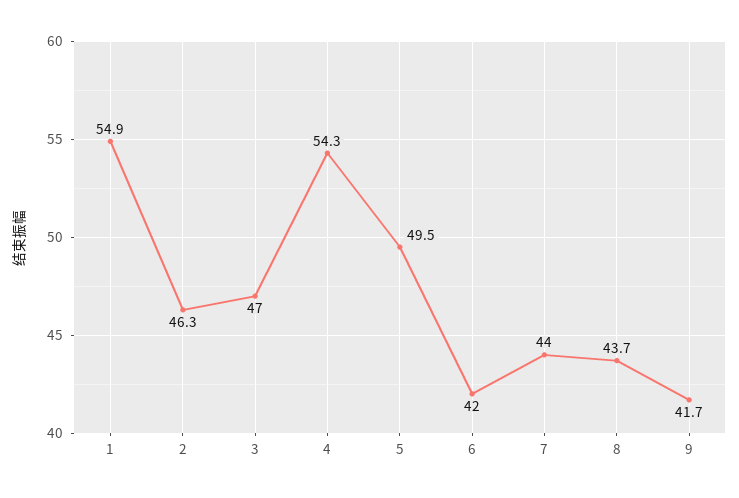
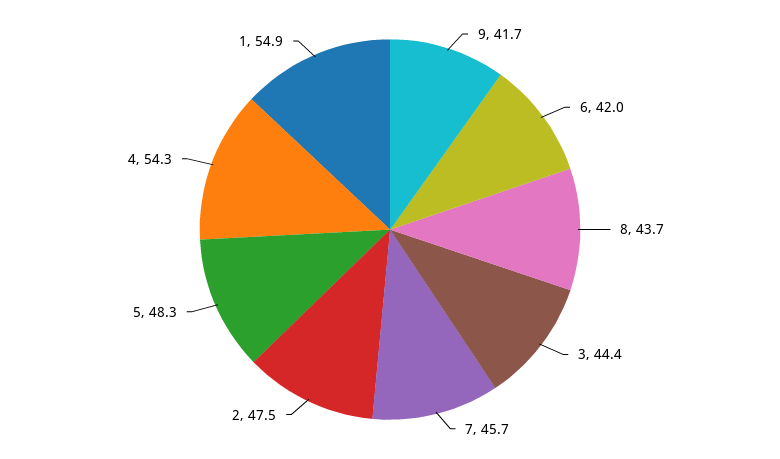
2: 46.3 -> 47.5
3: 47 -> 44.4
5: 49.5 -> 48.3
7: 44 -> 45.7

